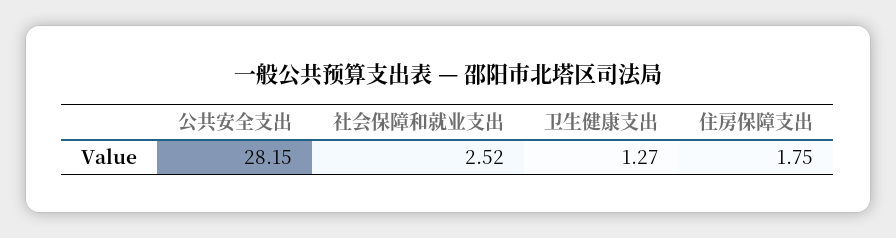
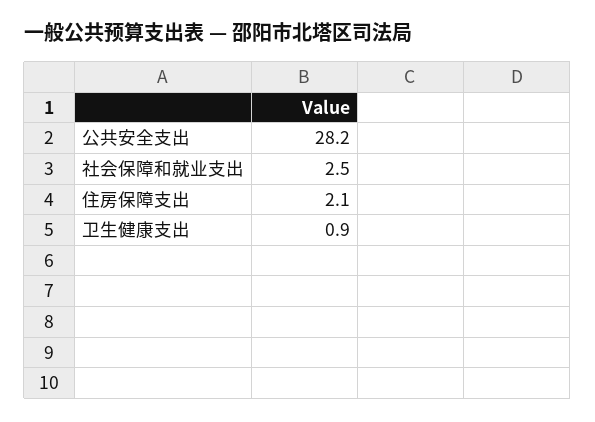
卫生健康支出: 1.27 -> 0.9
住房保障支出: 1.75 -> 2.1

